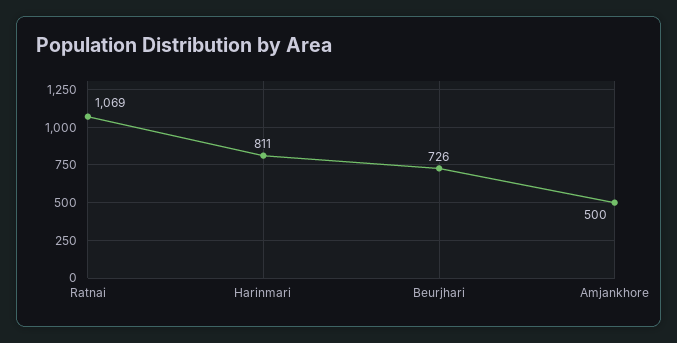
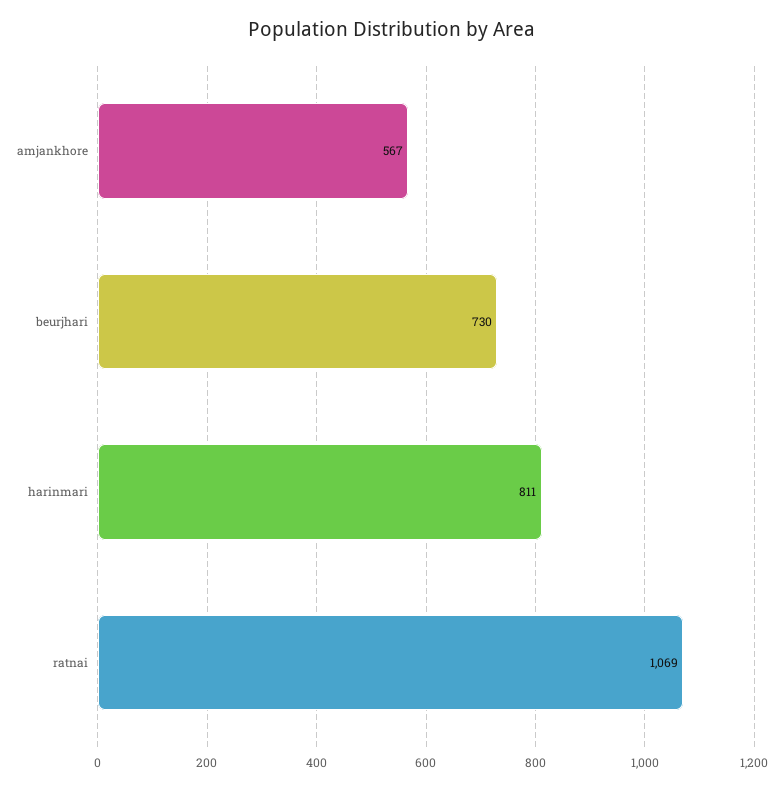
Beurjhari: 726 -> 730
Amjankhore: 500 -> 567

